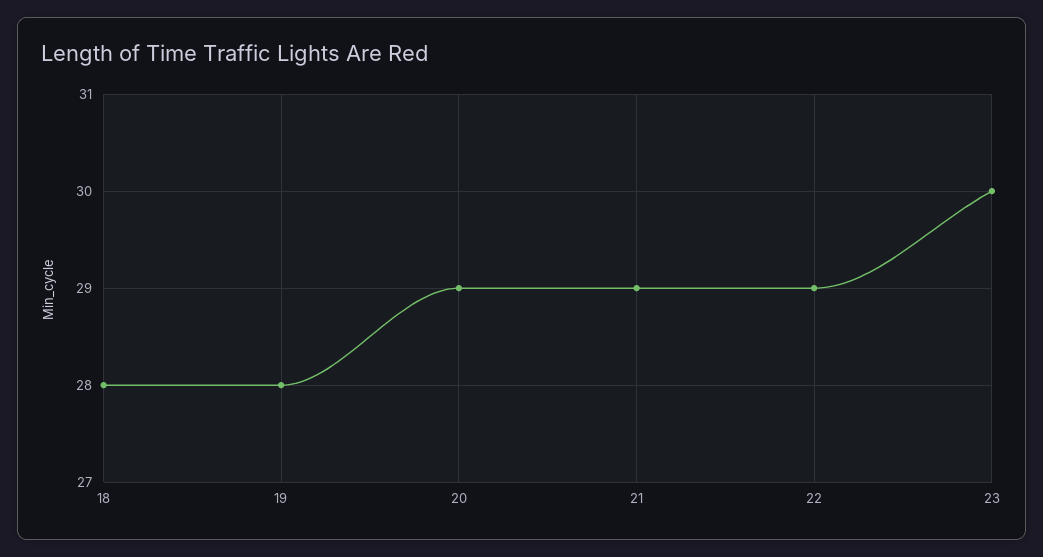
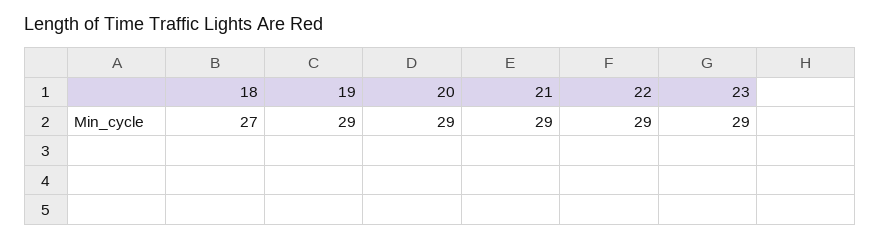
18: 28 -> 27
19: 28 -> 29
23: 30 -> 29

